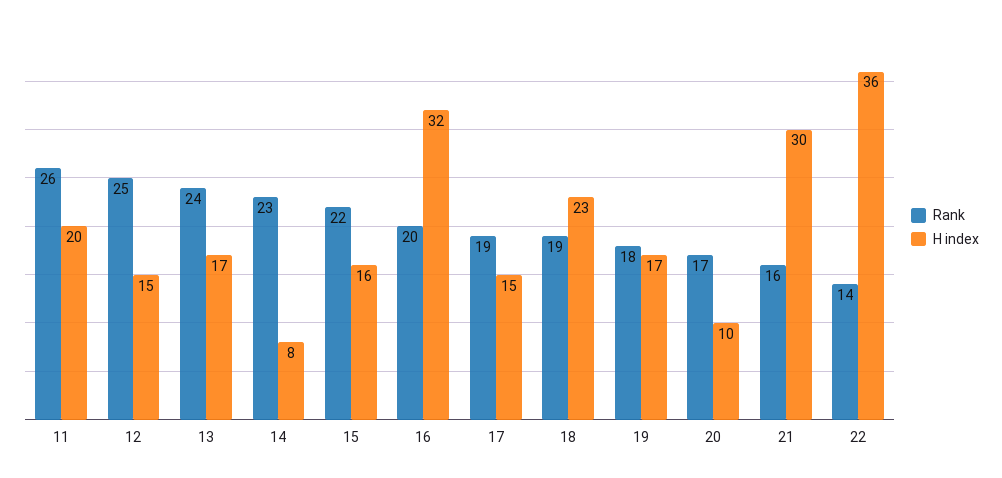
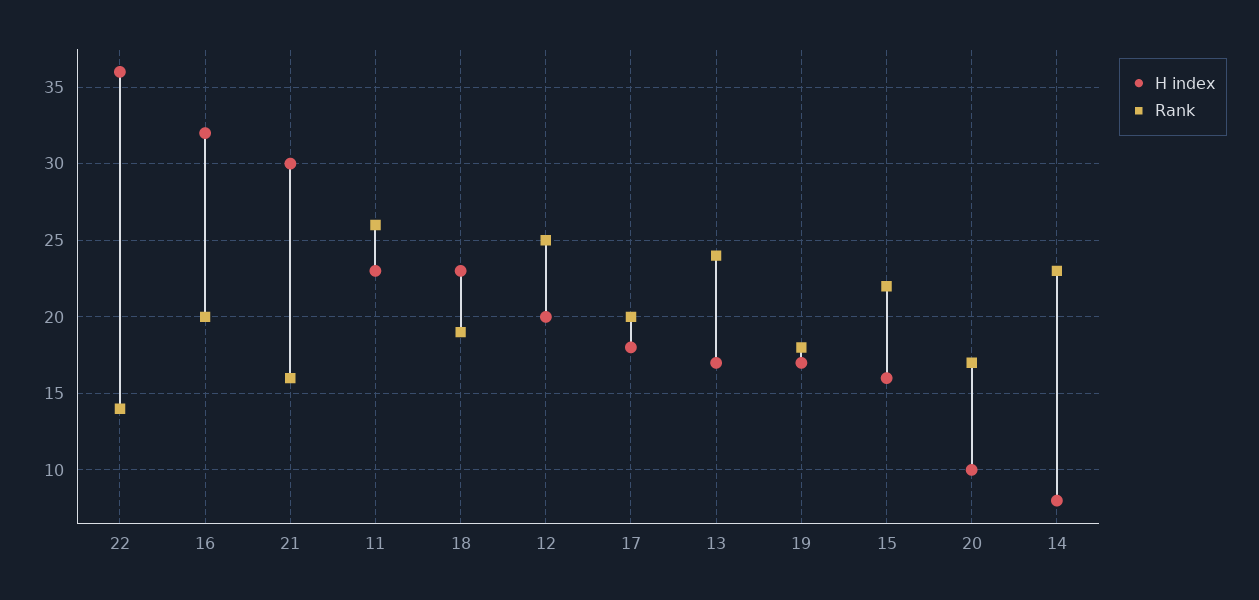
H index, 11: 20 -> 23
H index, 12: 15 -> 20
Rank, 17: 19 -> 20
H index, 17: 15 -> 18

